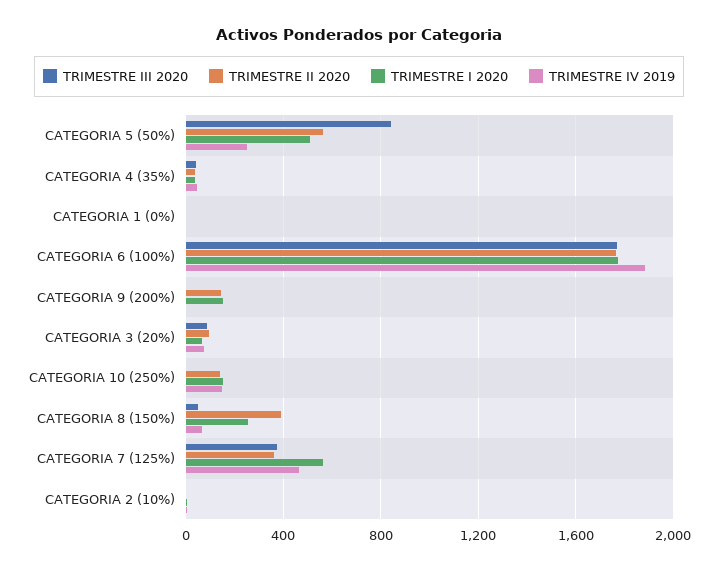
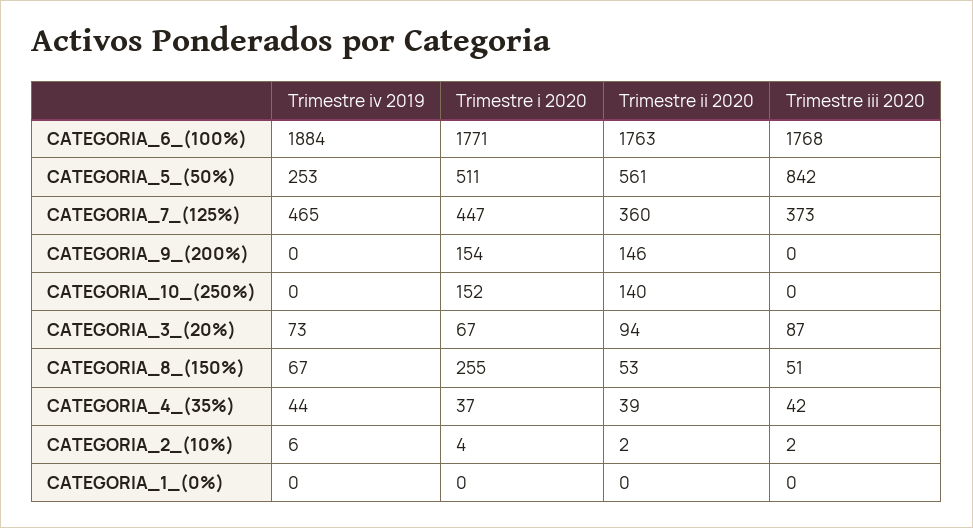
TRIMESTRE IV 2019, CATEGORIA 10 (250%): 150 -> 0
TRIMESTRE II 2020, CATEGORIA 8 (150%): 400 -> 53
TRIMESTRE I 2020, CATEGORIA 7 (125%): 550 -> 447

